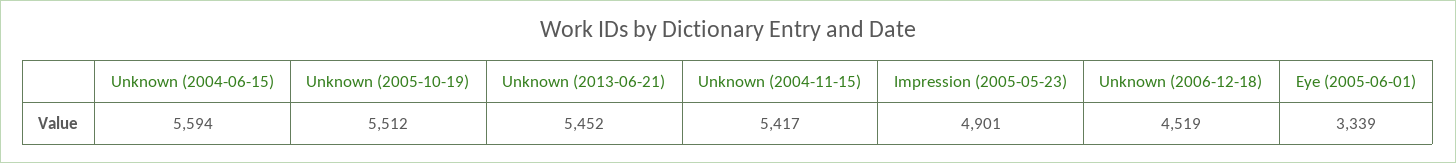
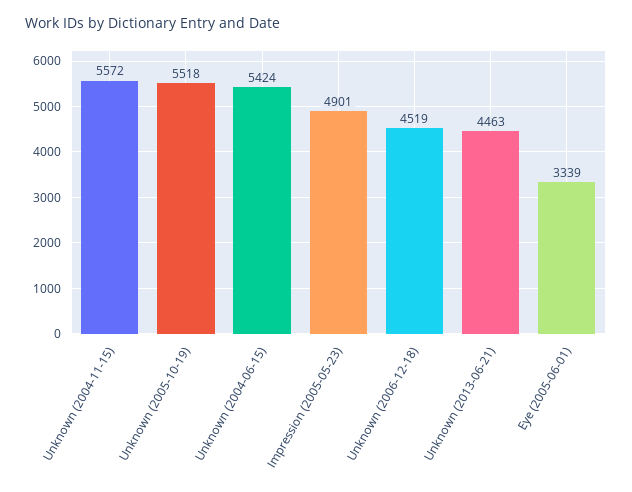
Unknown (2004-06-15): 5594 -> 5424
Unknown (2005-10-19): 5512 -> 5518
Unknown (2013-06-21): 5452 -> 4463
Unknown (2004-11-15): 5417 -> 5572

